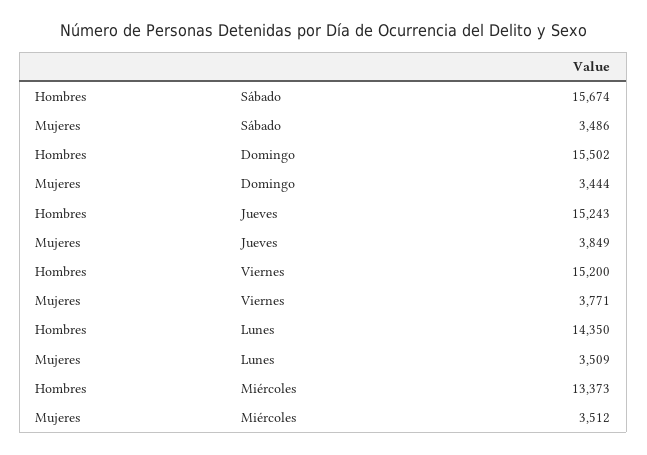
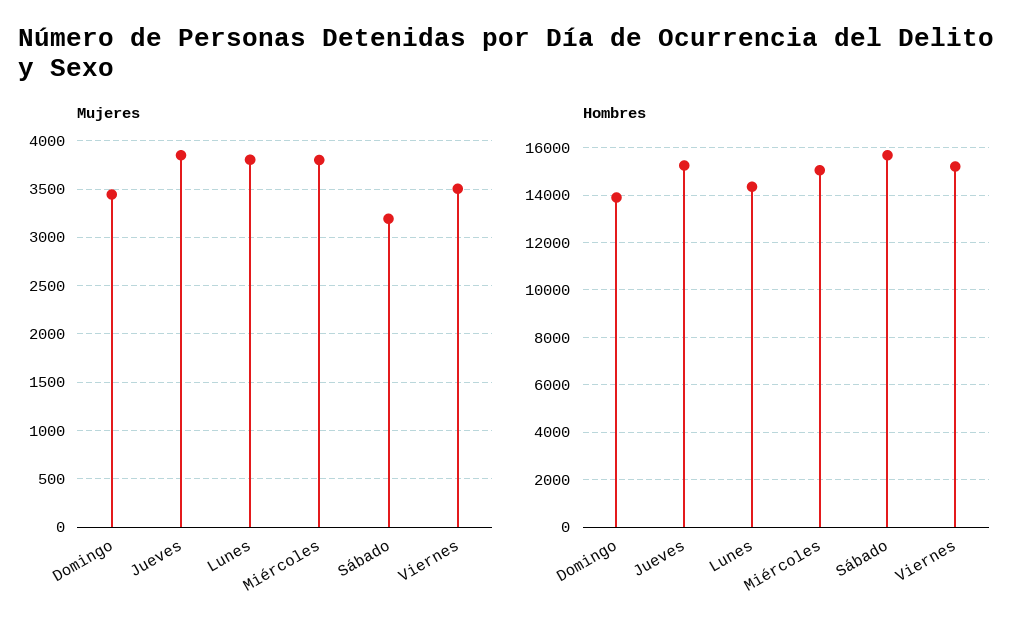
Mujeres, Sábado: 3486 -> 3200
Hombres, Domingo: 15502 -> 14000
Mujeres, Viernes: 3771 -> 3500
Mujeres, Lunes: 3509 -> 3800
Hombres, Miércoles: 13373 -> 15000
Mujeres, Miércoles: 3512 -> 3800

